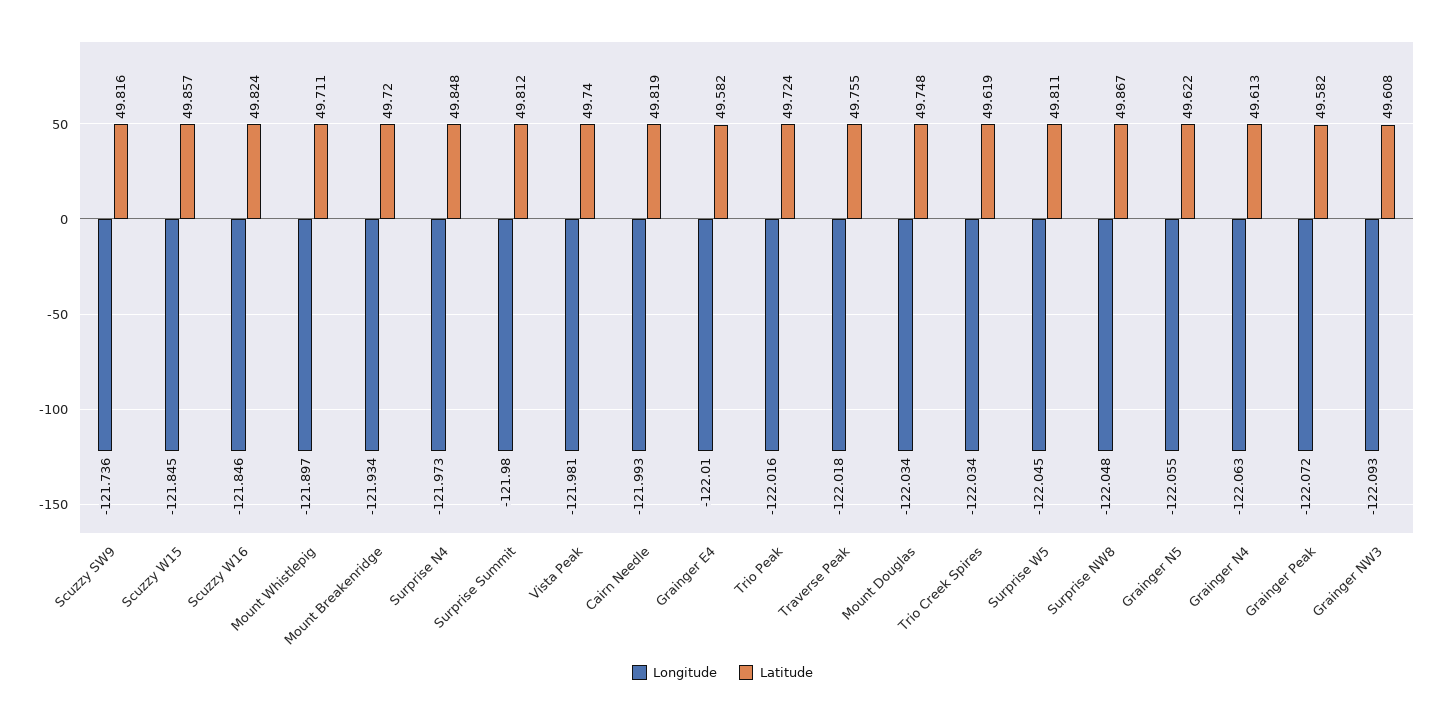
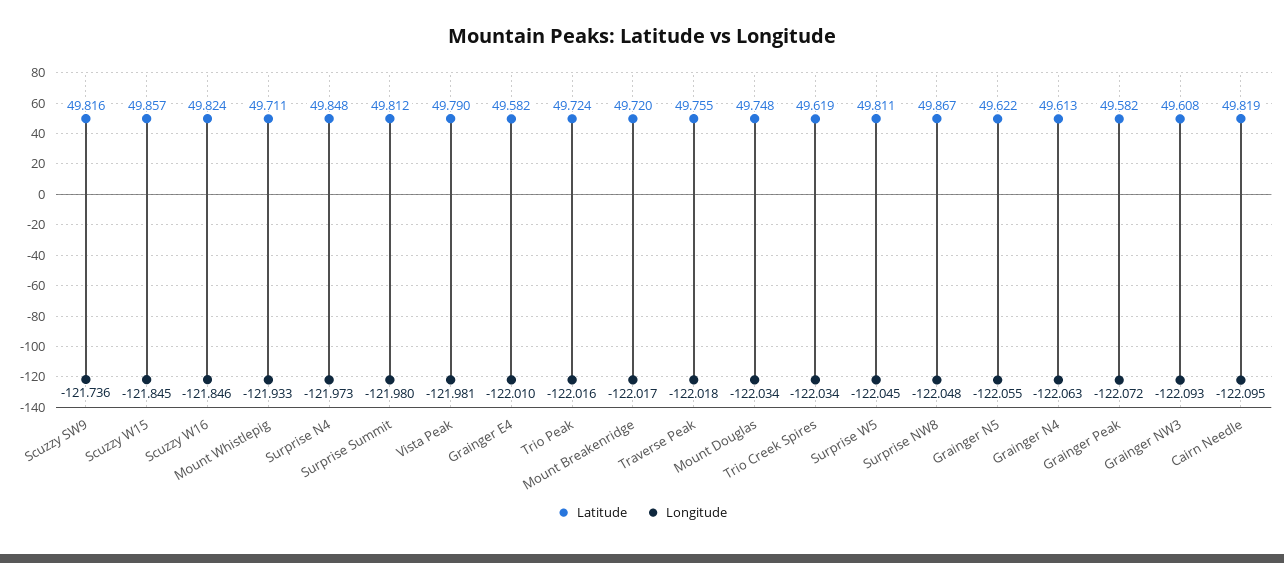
Longitude, Mount Whistlepig: -121.897 -> -121.933
Longitude, Mount Breakenridge: -121.934 -> -122.017
Latitude, Vista Peak: 49.74 -> 49.79
Longitude, Cairn Needle: -121.993 -> -122.095

